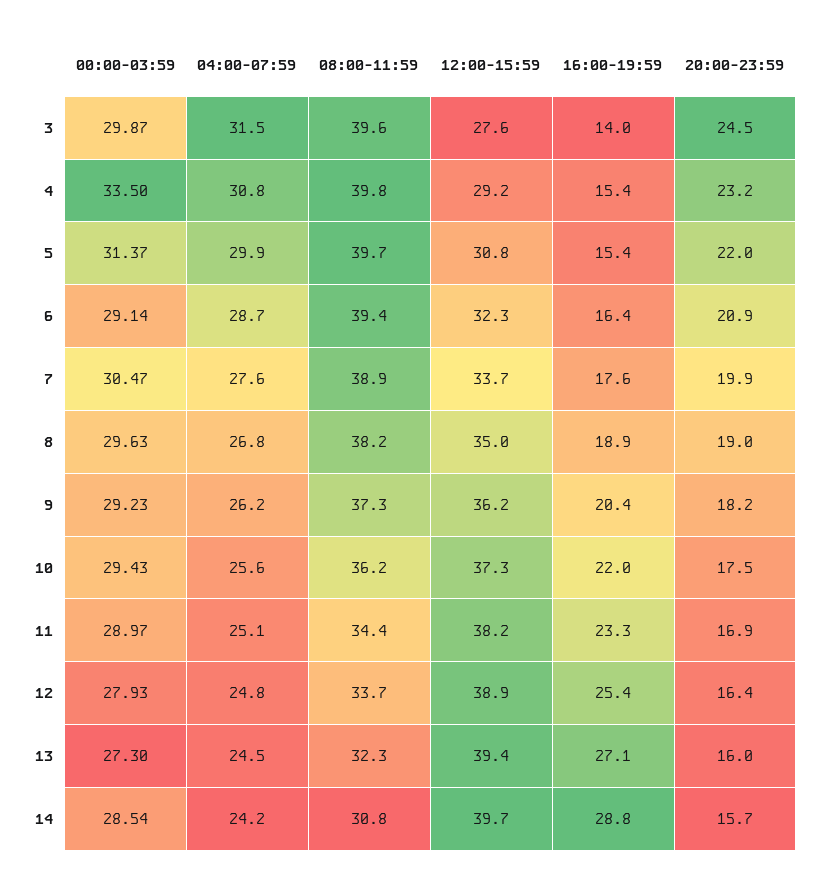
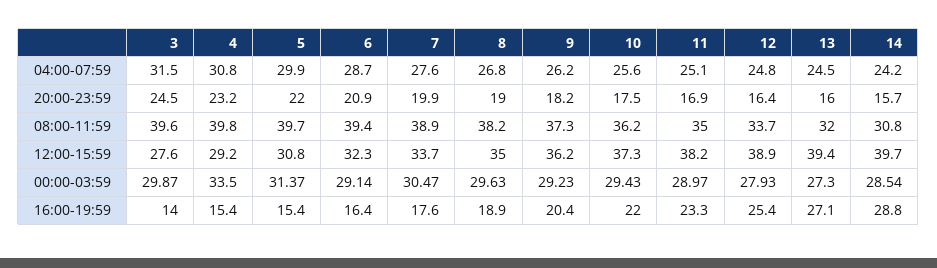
08:00-11:59, 11: 34.4 -> 35
08:00-11:59, 13: 32.3 -> 32

